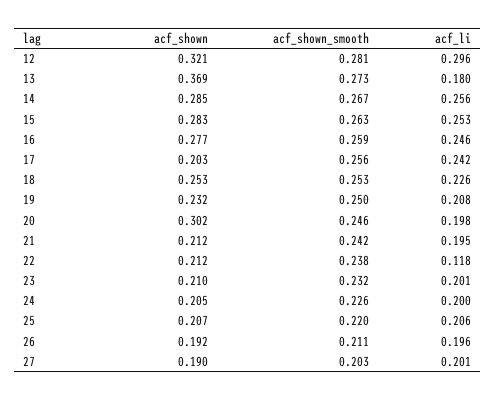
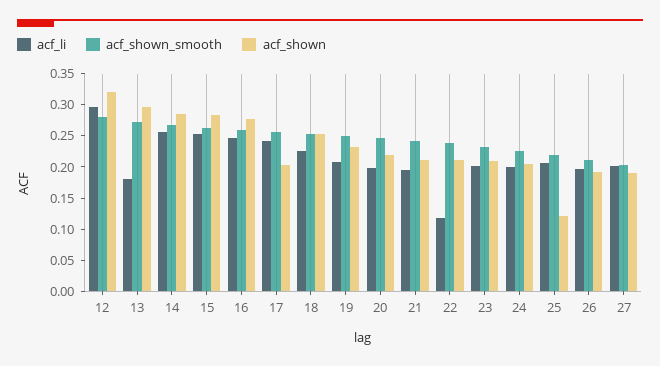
acf_shown, 13: 0.369 -> 0.3
acf_shown, 20: 0.302 -> 0.225
acf_shown, 25: 0.207 -> 0.125

